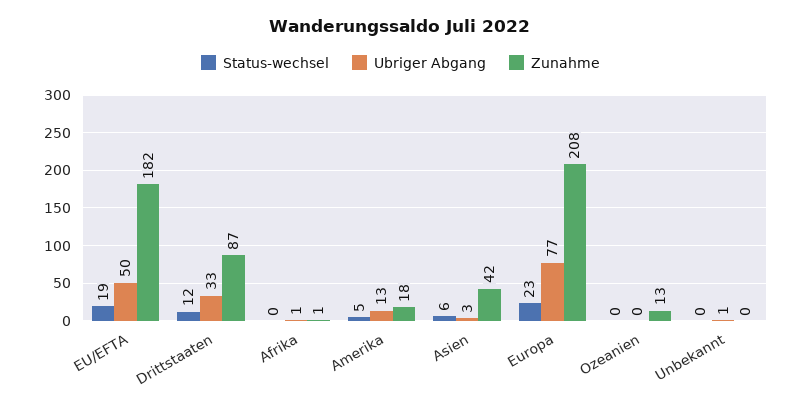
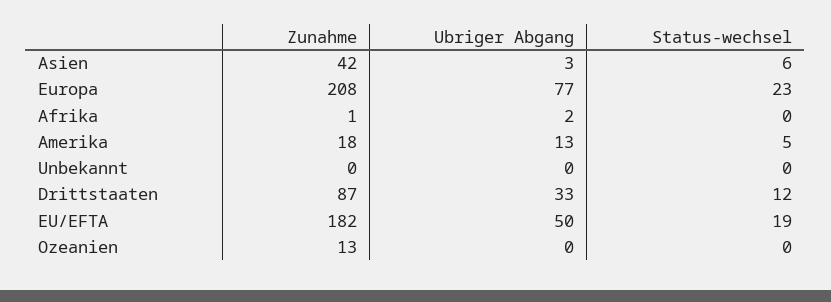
Ubriger Abgang, Afrika: 1 -> 2
Ubriger Abgang, Unbekannt: 1 -> 0

